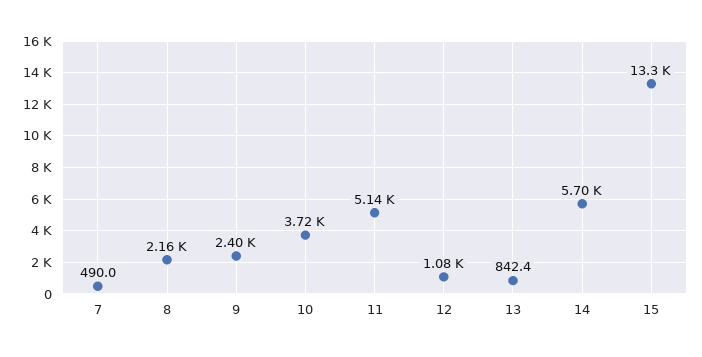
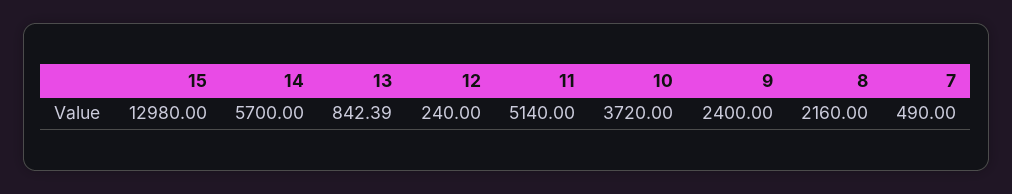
12: 1080 -> 240
15: 13300 -> 12980

